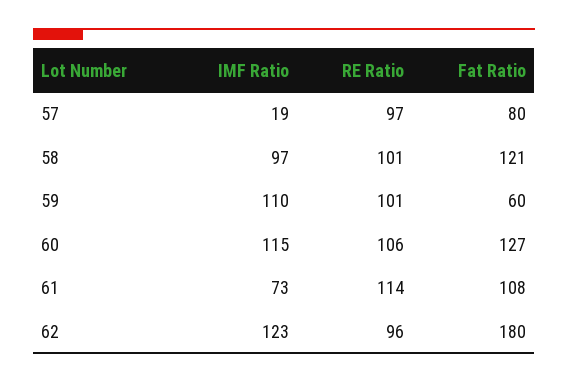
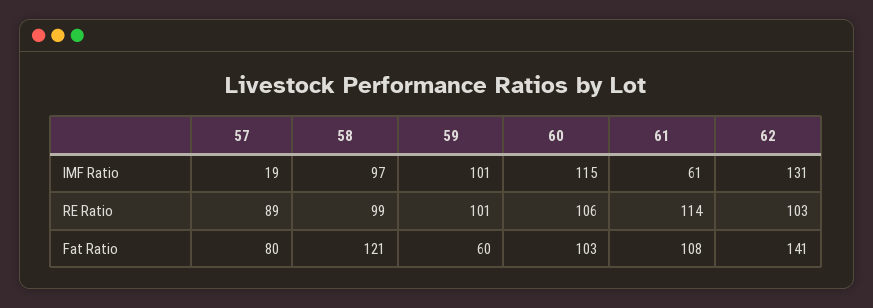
RE Ratio, 57: 97 -> 89
RE Ratio, 58: 101 -> 99
IMF Ratio, 59: 110 -> 101
Fat Ratio, 60: 127 -> 103
IMF Ratio, 61: 73 -> 61
IMF Ratio, 62: 123 -> 131
RE Ratio, 62: 96 -> 103
Fat Ratio, 62: 180 -> 141

